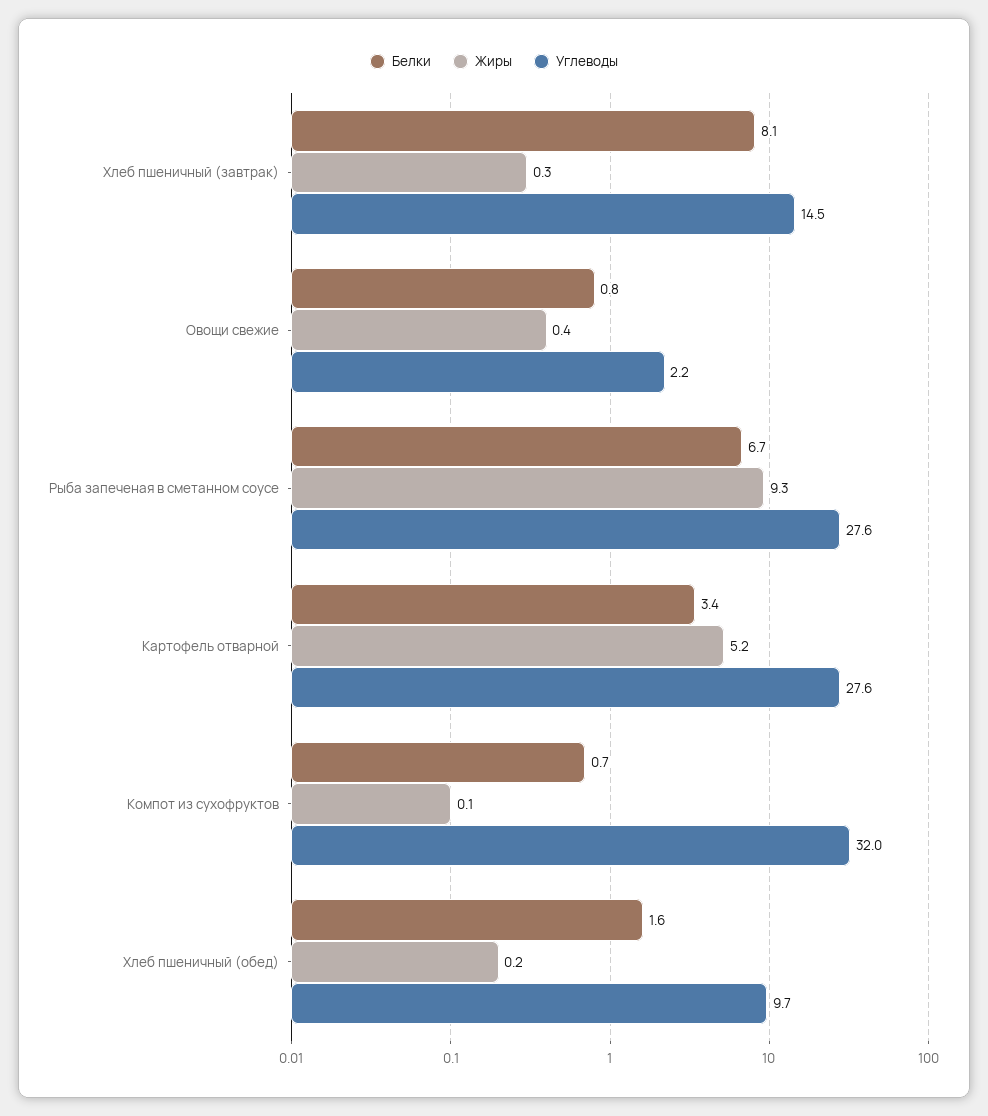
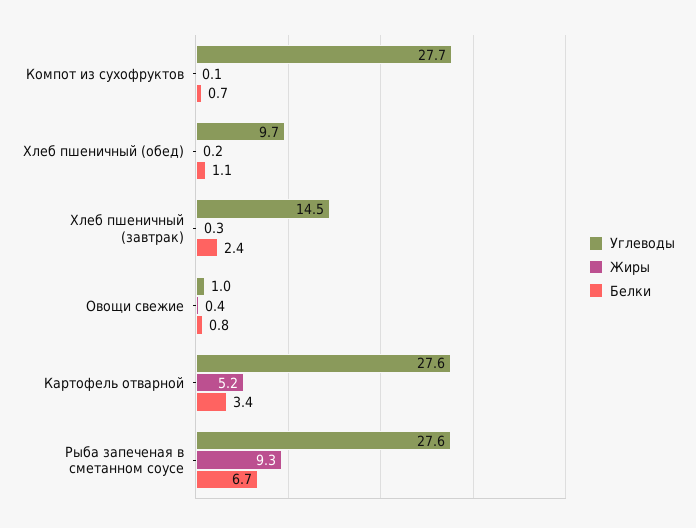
Белки, Хлеб пшеничный (завтрак): 8.1 -> 2.4
Углеводы, Овощи свежие: 2.2 -> 1
Углеводы, Компот из сухофруктов: 32 -> 27.7
Белки, Хлеб пшеничный (обед): 1.6 -> 1.1

